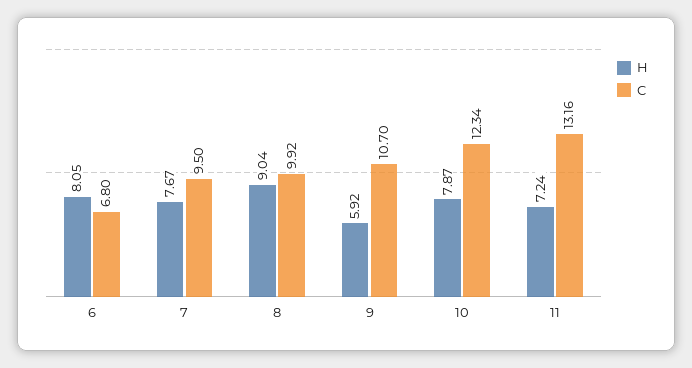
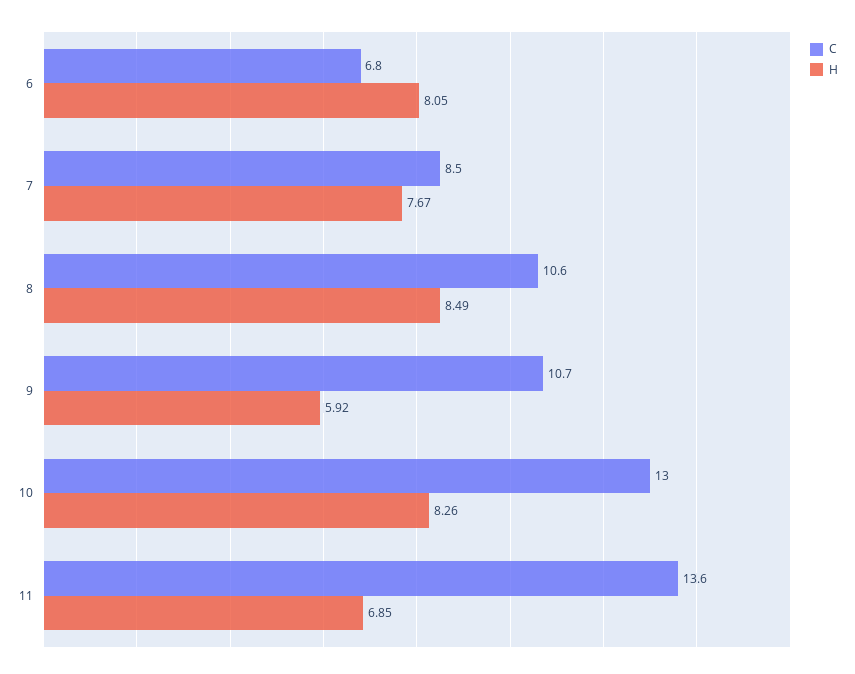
C, 7: 9.5 -> 8.5
H, 8: 9.04 -> 8.49
C, 8: 9.92 -> 10.6
H, 10: 7.87 -> 8.26
C, 10: 12.34 -> 13
H, 11: 7.24 -> 6.85
C, 11: 13.16 -> 13.6

